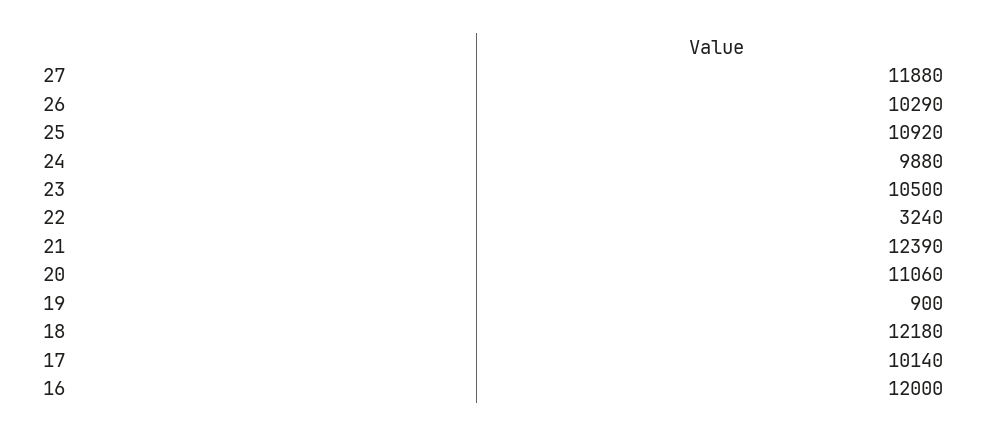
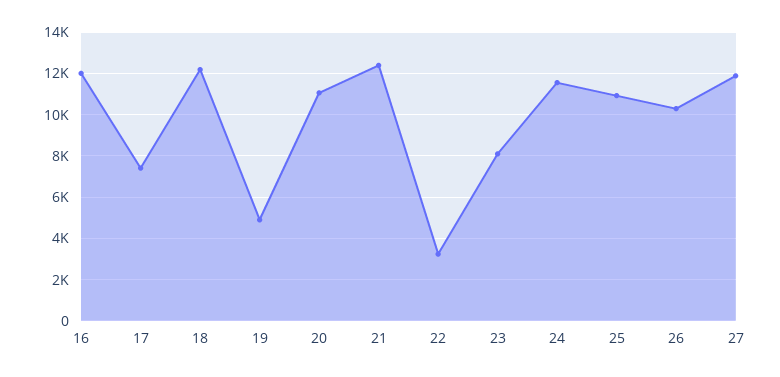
24: 9880 -> 11500
23: 10500 -> 8000
19: 900 -> 5000
17: 10140 -> 7500

